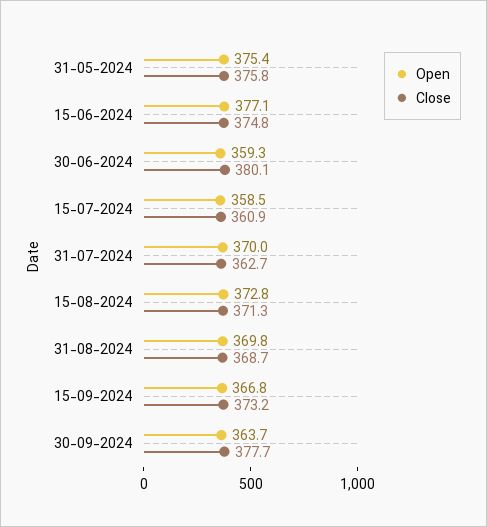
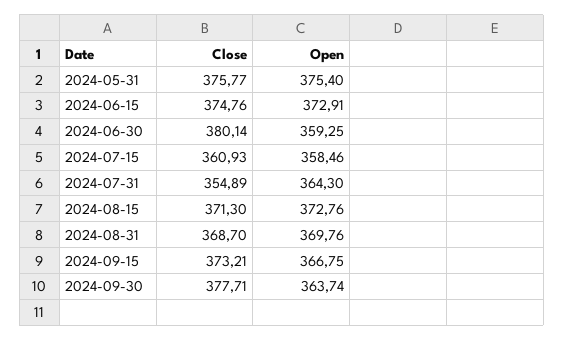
Open, 15-06-2024: 377.1 -> 372.91
Open, 31-07-2024: 370 -> 364.3
Close, 31-07-2024: 362.7 -> 354.89

